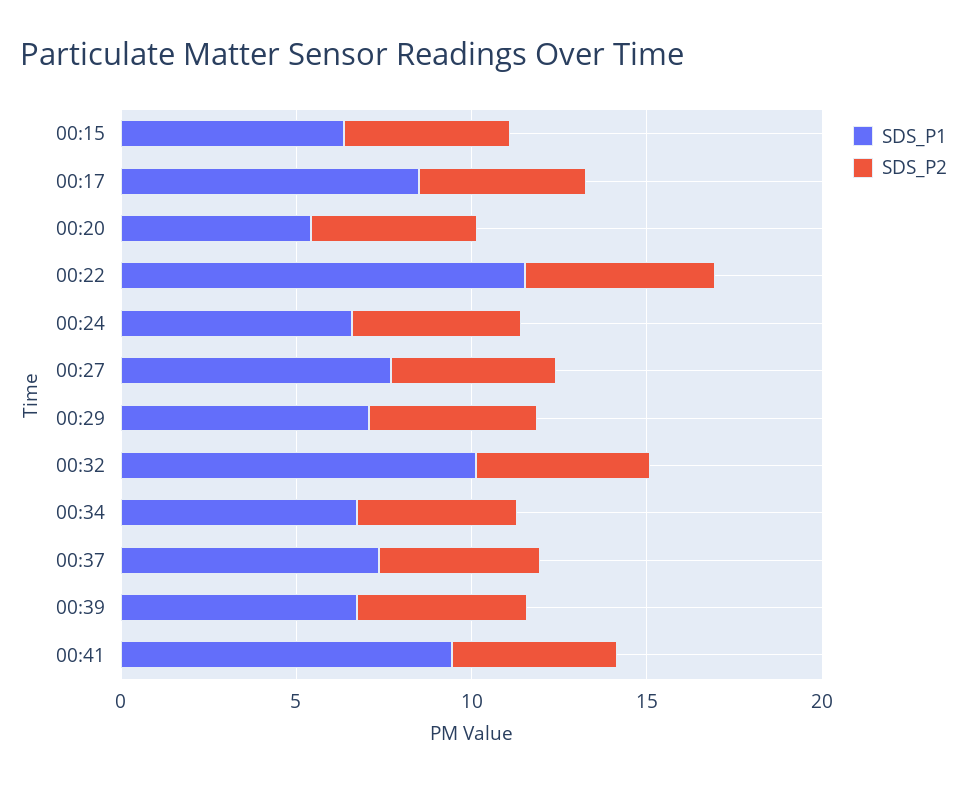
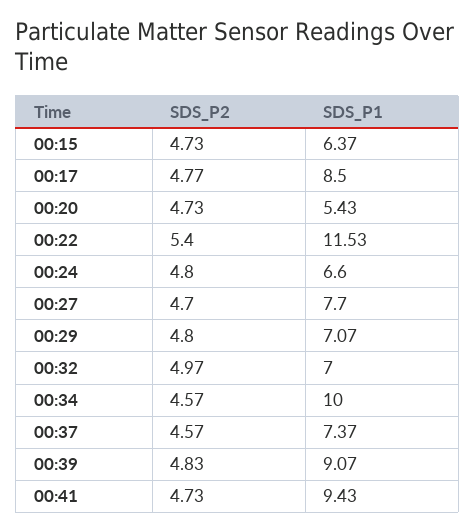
SDS_P1, 00:32: 10 -> 7
SDS_P1, 00:34: 7 -> 10
SDS_P1, 00:39: 7 -> 9.07

